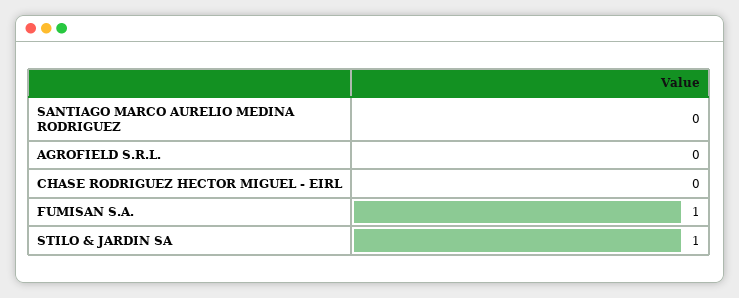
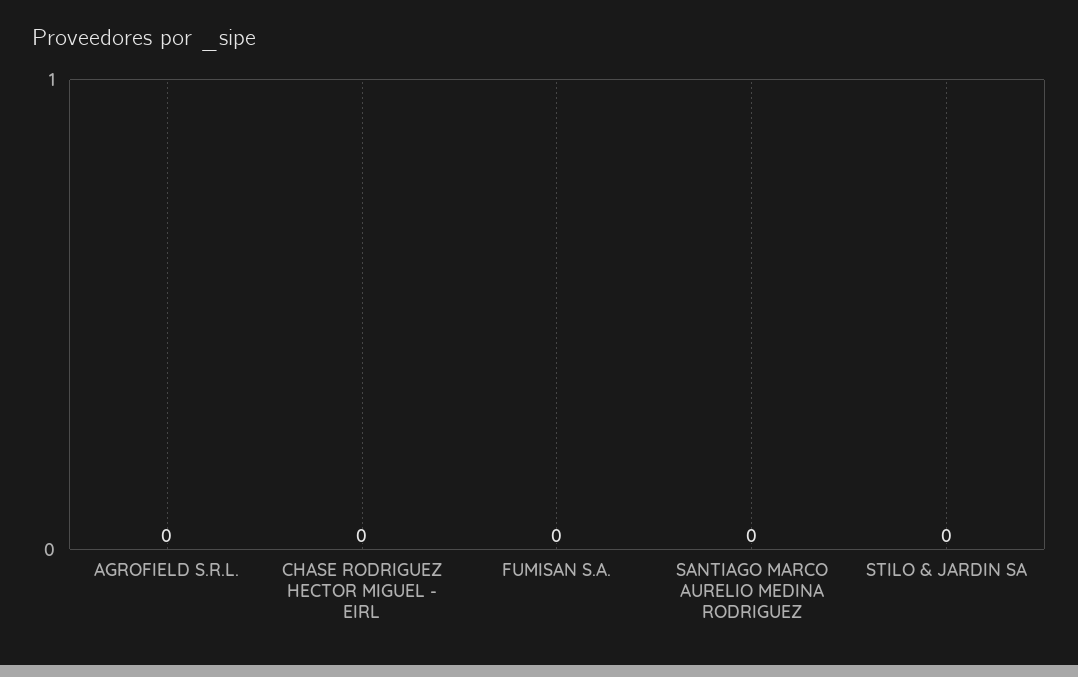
FUMISAN S.A.: 1 -> 0
STILO & JARDIN SA: 1 -> 0

